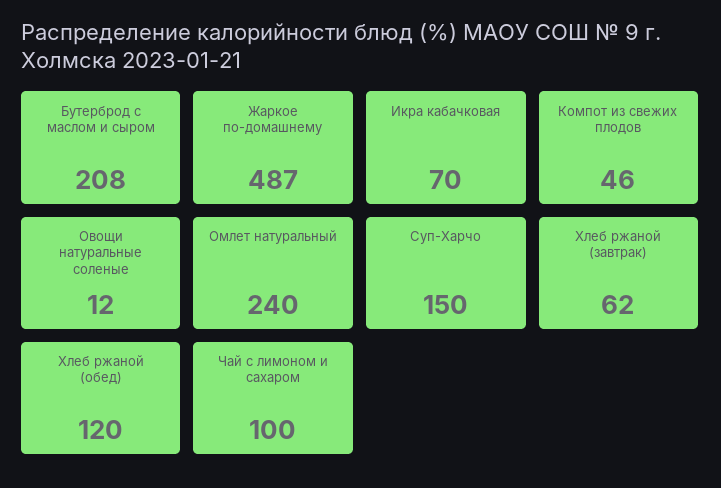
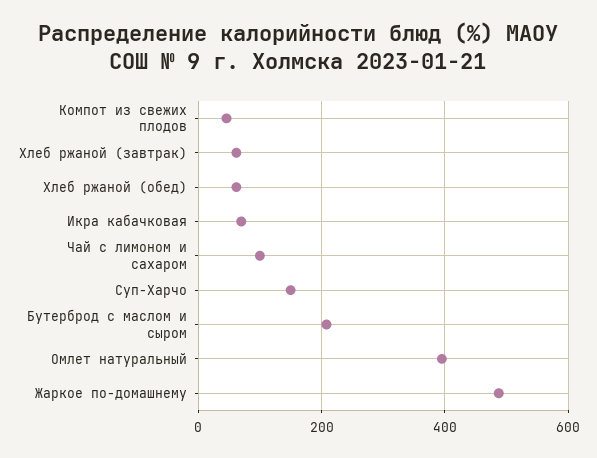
Овощи натуральные соленые: 12 -> none
Омлет натуральный: 240 -> 400
Хлеб ржаной (обед): 120 -> 60

